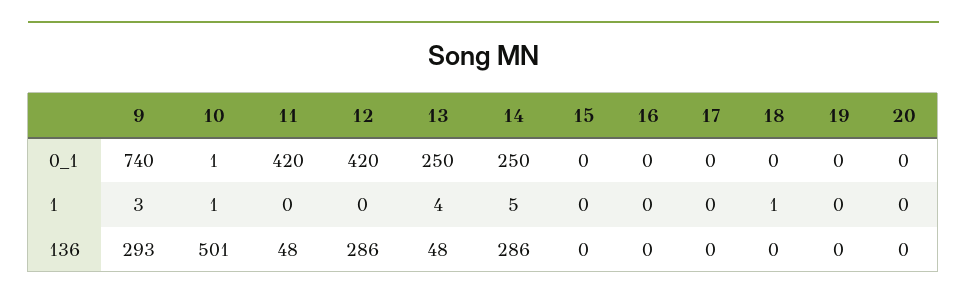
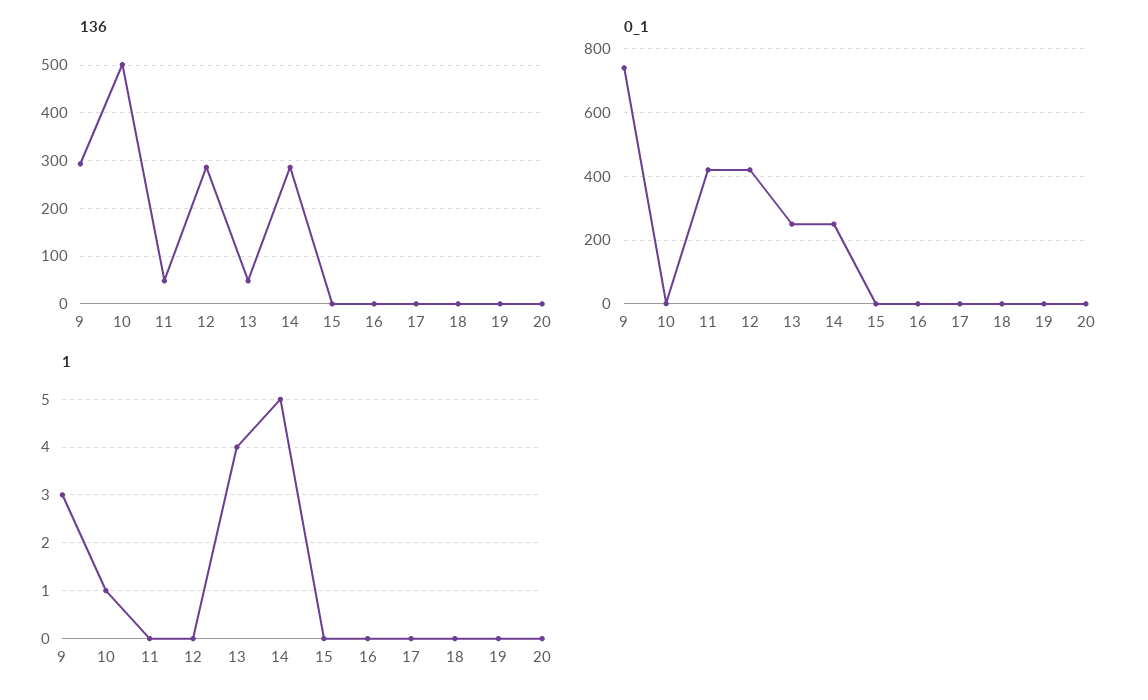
1, 18: 1 -> 0

